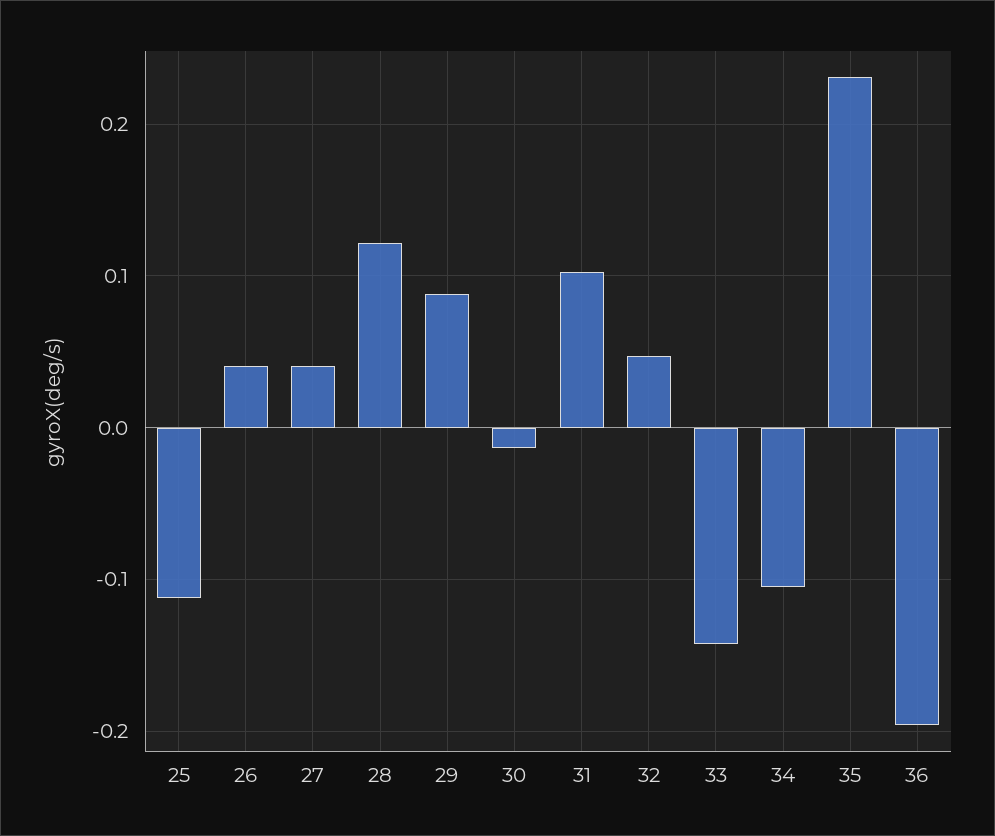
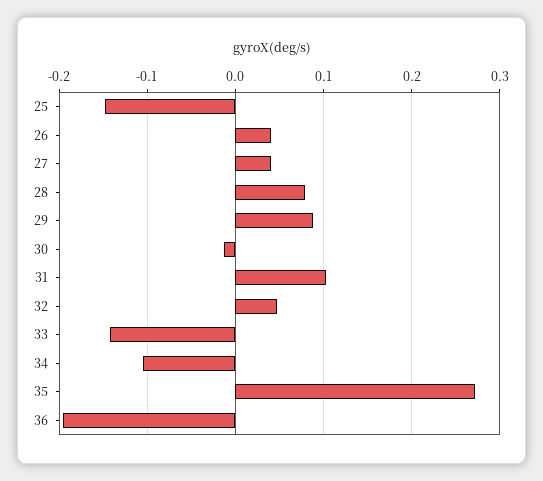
25: -0.11 -> -0.15
28: 0.12 -> 0.08
35: 0.23 -> 0.27

